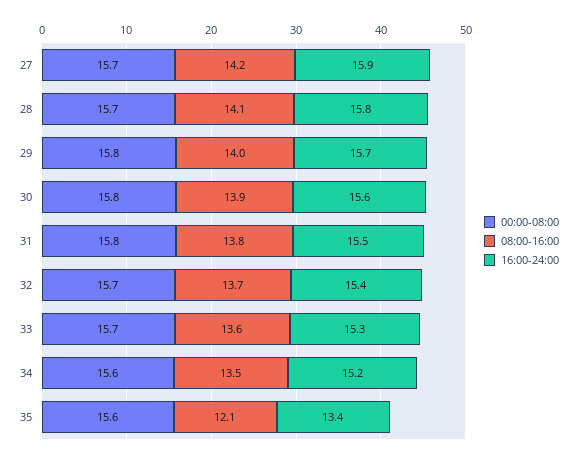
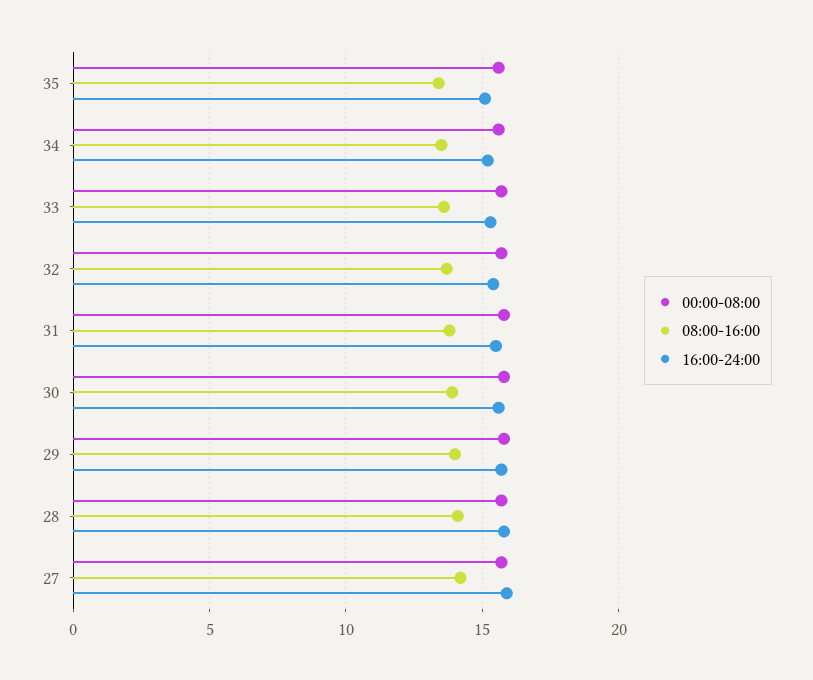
08:00-16:00, 35: 12.1 -> 13.5
16:00-24:00, 35: 13.4 -> 15

